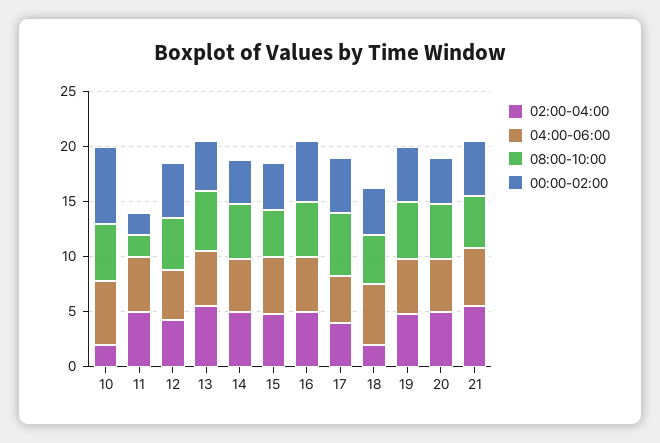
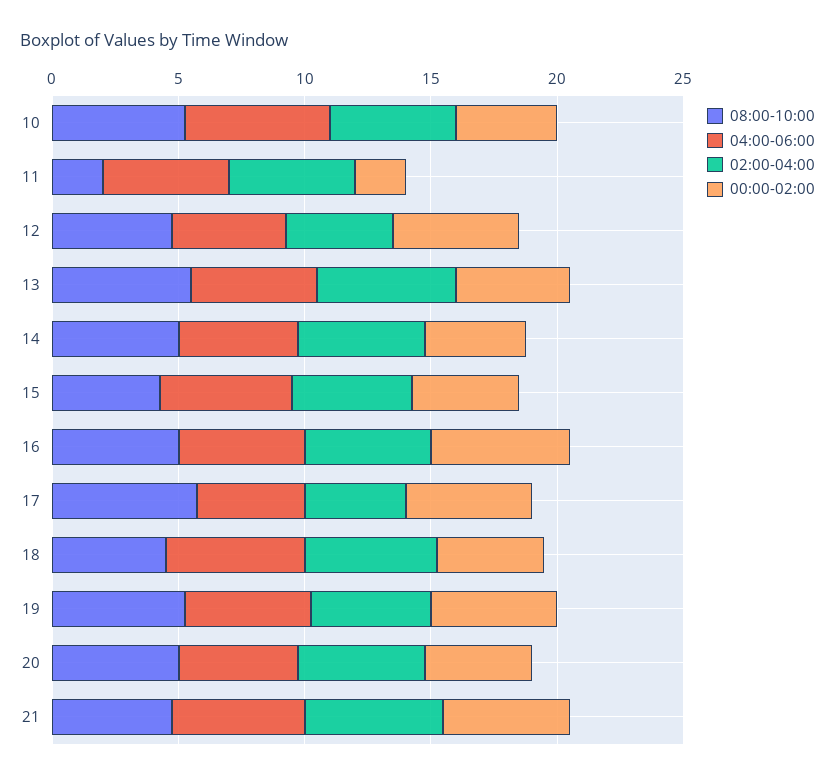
02:00-04:00, 10: 2 -> 5
00:00-02:00, 10: 7 -> 4
02:00-04:00, 18: 2 -> 5

